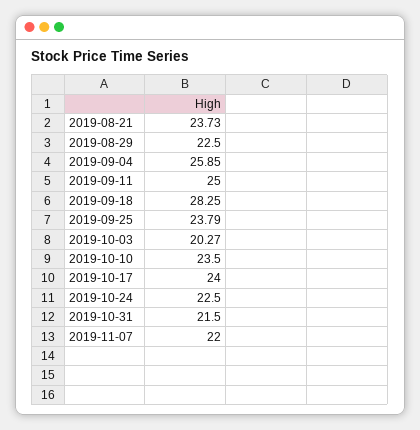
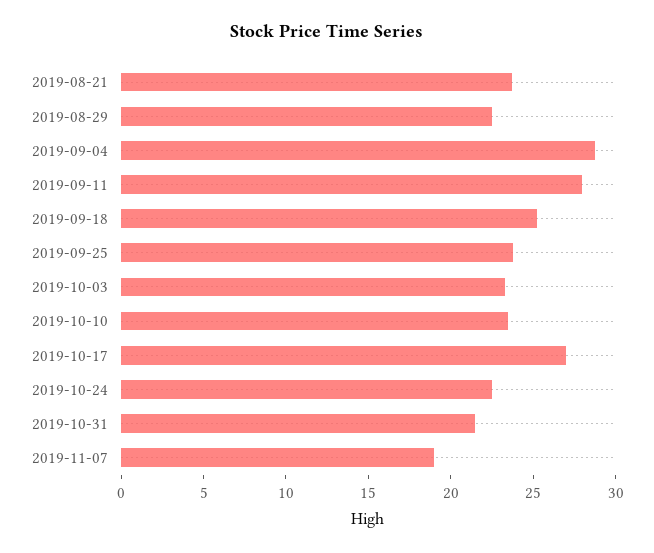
2019-09-04: 25.85 -> 29
2019-09-11: 25 -> 28
2019-09-18: 28.25 -> 25
2019-10-03: 20.27 -> 23
2019-10-17: 24 -> 27
2019-11-07: 22 -> 19

